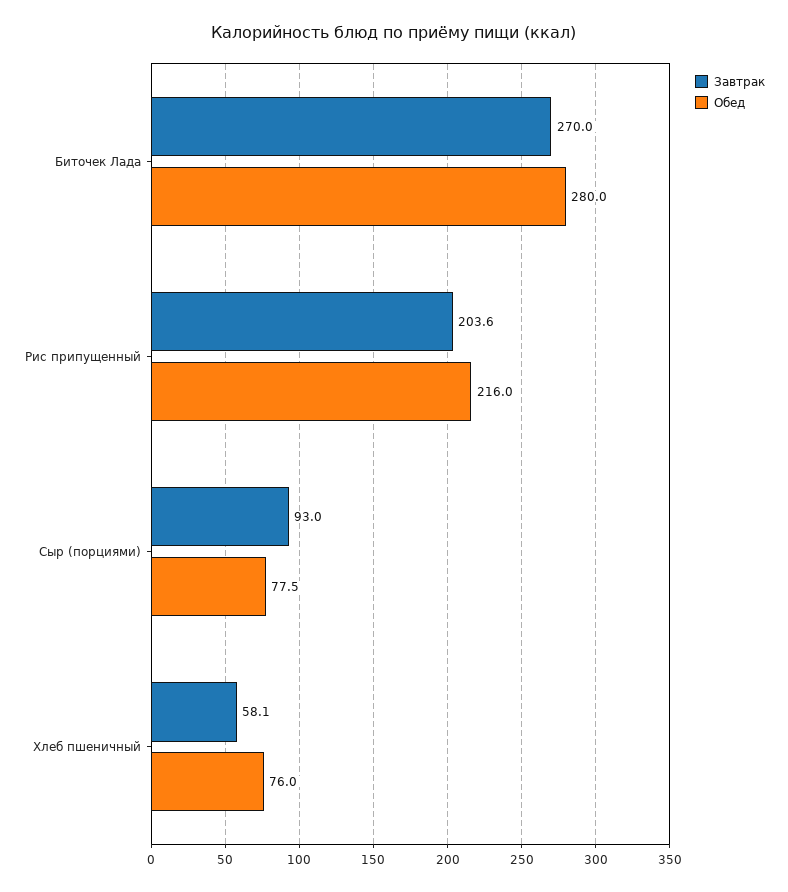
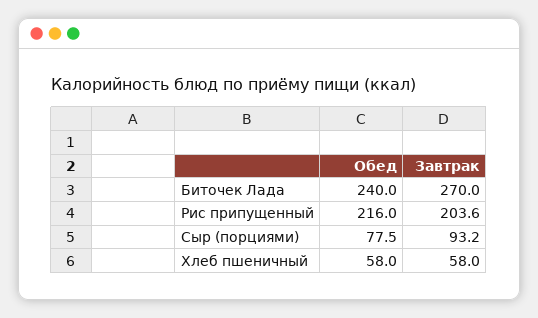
Обед, Биточек Лада: 280 -> 240
Завтрак, Сыр (порциями): 93 -> 93.2
Завтрак, Хлеб пшеничный: 58.1 -> 58
Обед, Хлеб пшеничный: 76 -> 58

